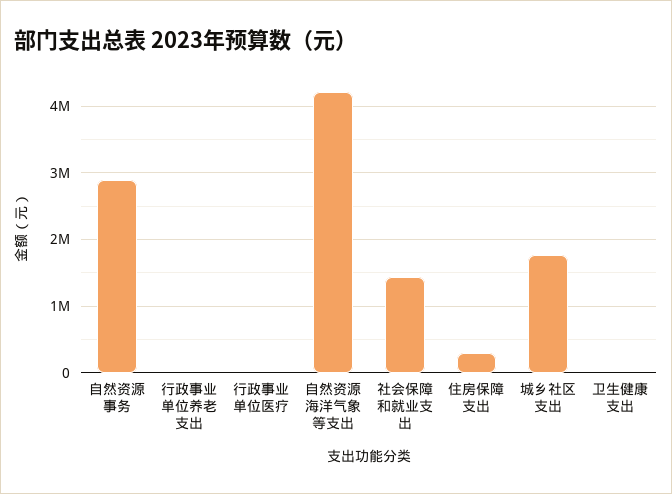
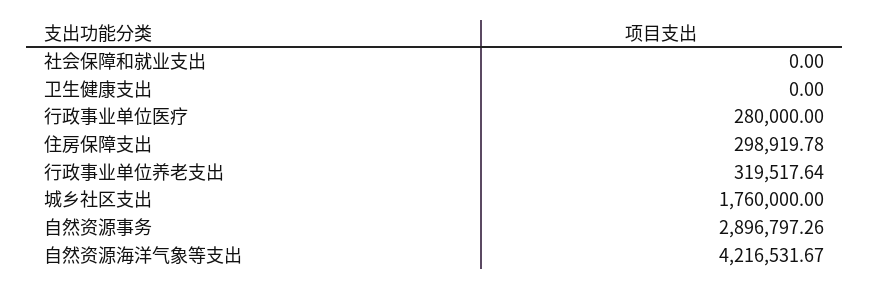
行政事业单位养老支出: 0 -> 319517.64
行政事业单位医疗: 0 -> 280000
社会保障和就业支出: 1400000 -> 0

